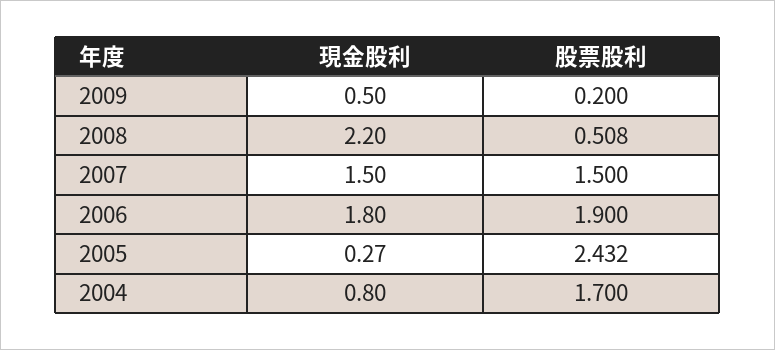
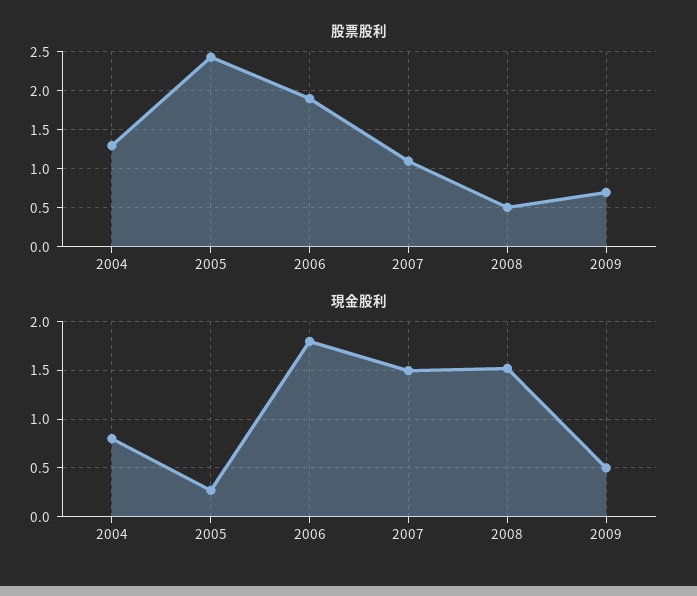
股票股利, 2009: 0.2 -> 0.7
現金股利, 2008: 2.2 -> 1.5
股票股利, 2007: 1.5 -> 1.1
股票股利, 2004: 1.7 -> 1.3

